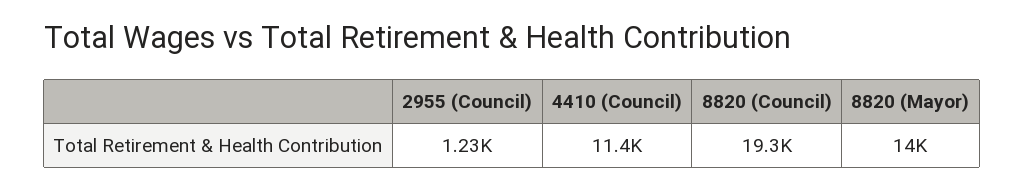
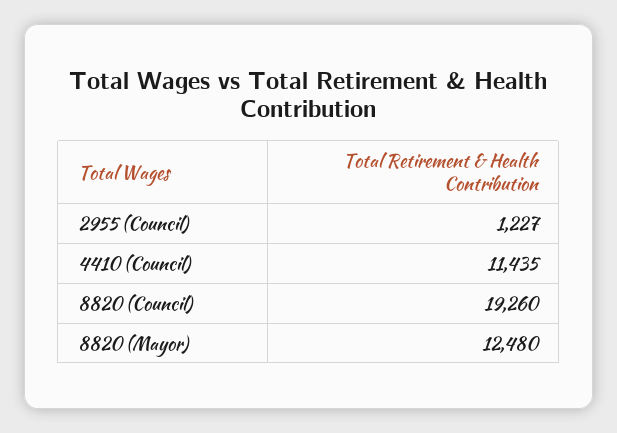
8820 (Mayor): 14000 -> 12480

